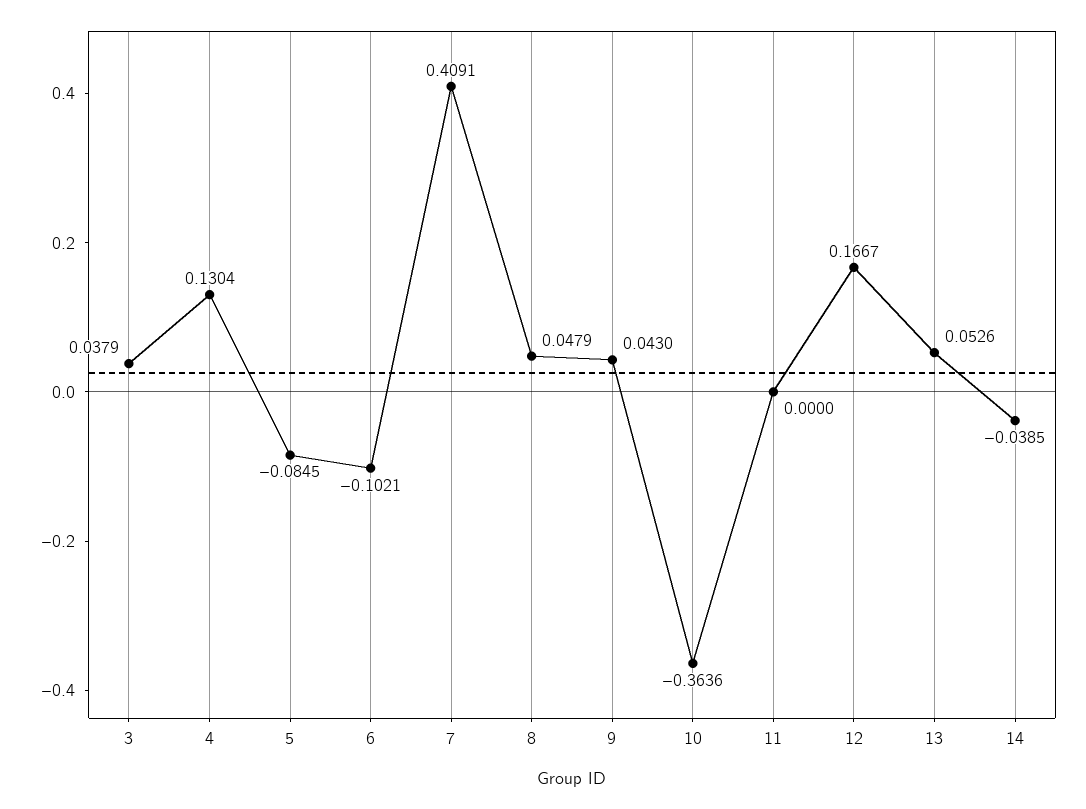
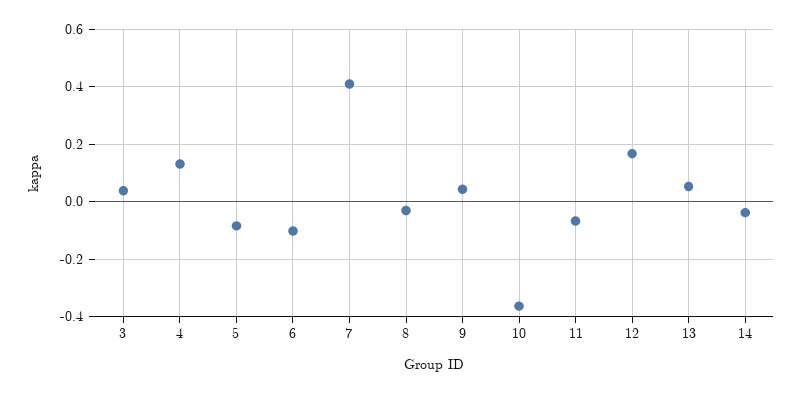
8: 0.0479 -> -0.025
11: 0 -> -0.075

